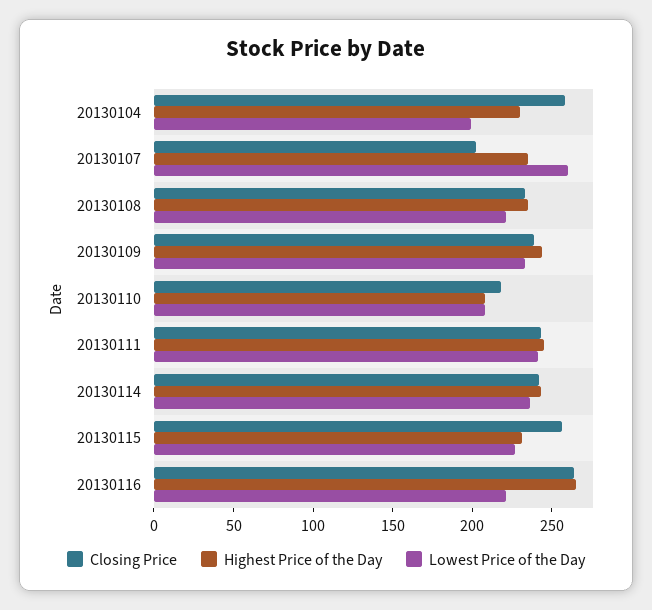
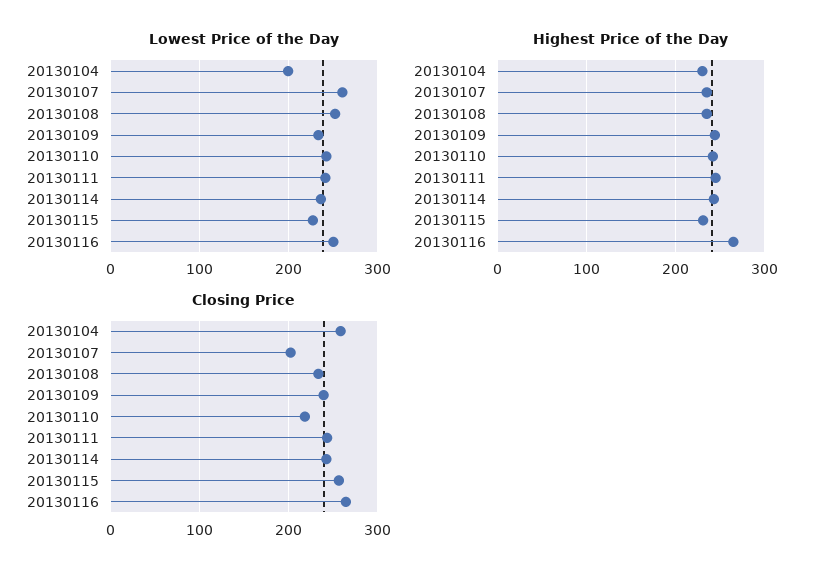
Lowest Price of the Day, 20130108: 220 -> 250
Highest Price of the Day, 20130110: 210 -> 240
Lowest Price of the Day, 20130110: 210 -> 240
Lowest Price of the Day, 20130116: 220 -> 250

